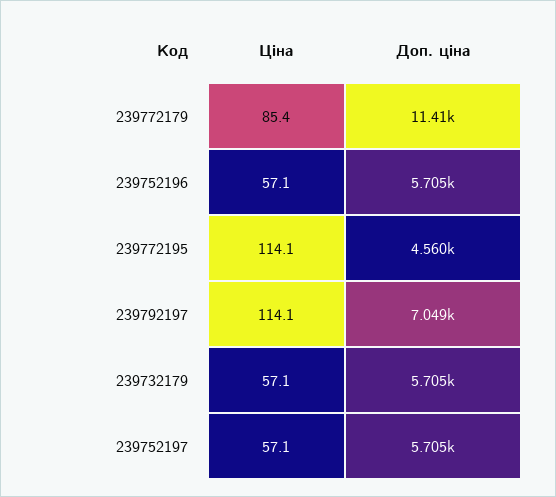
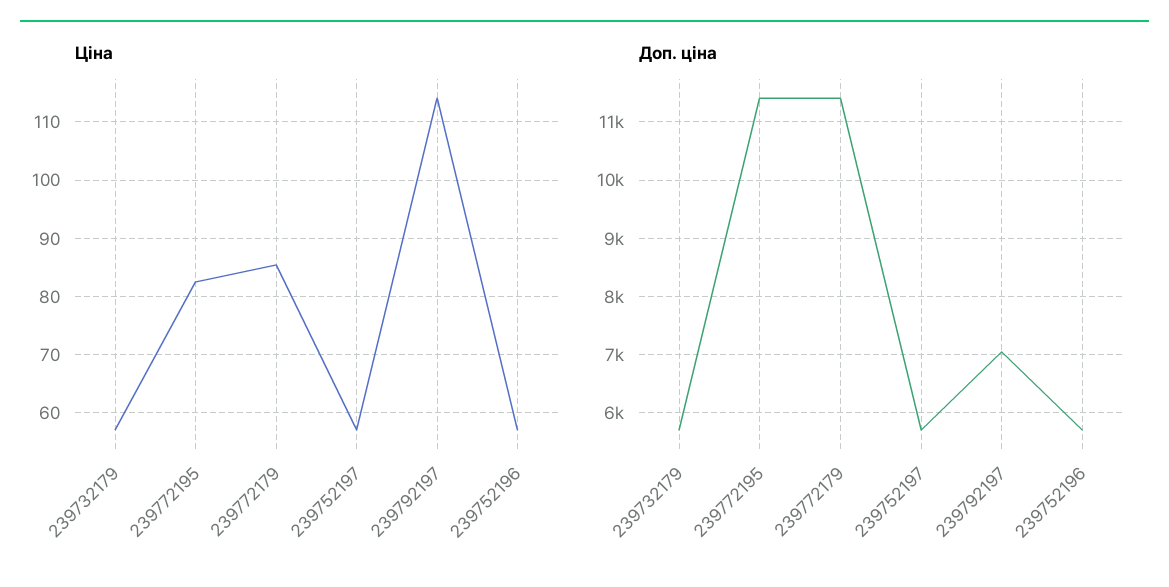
Ціна, 239772195: 114.1 -> 82
Доп. ціна, 239772195: 4560 -> 11400

